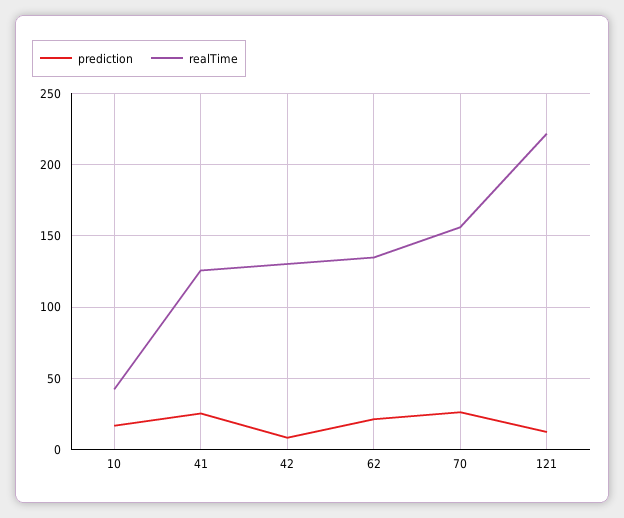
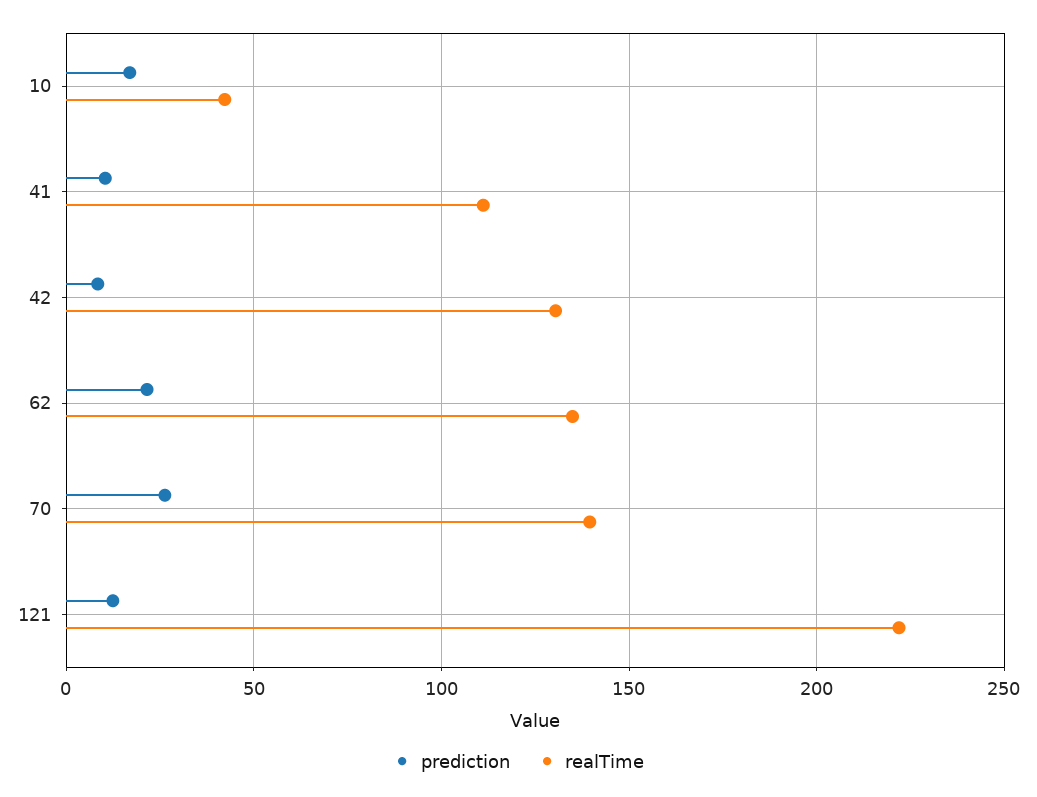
prediction, 41: 25 -> 10
realTime, 41: 125 -> 110
realTime, 70: 155 -> 140

